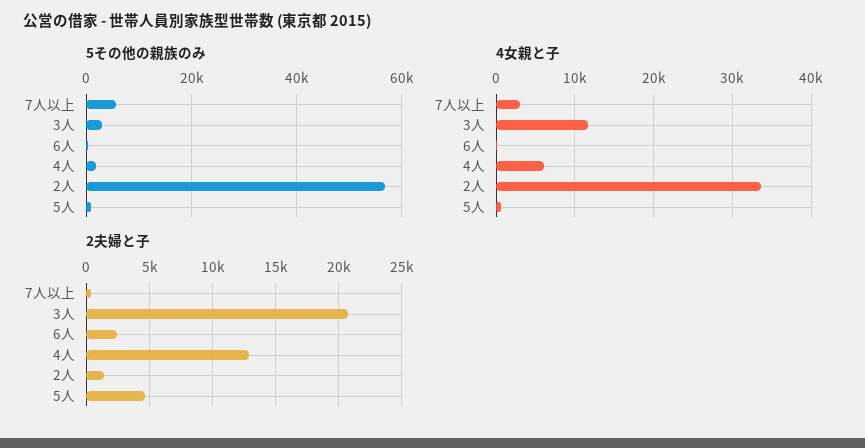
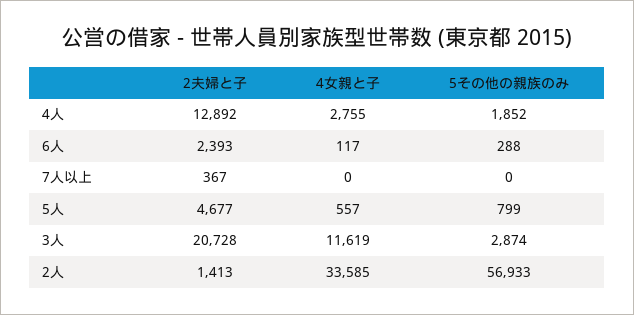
5その他の親族のみ, 7人以上: 6000 -> 0
4女親と子, 7人以上: 3000 -> 0
4女親と子, 4人: 6000 -> 2755

